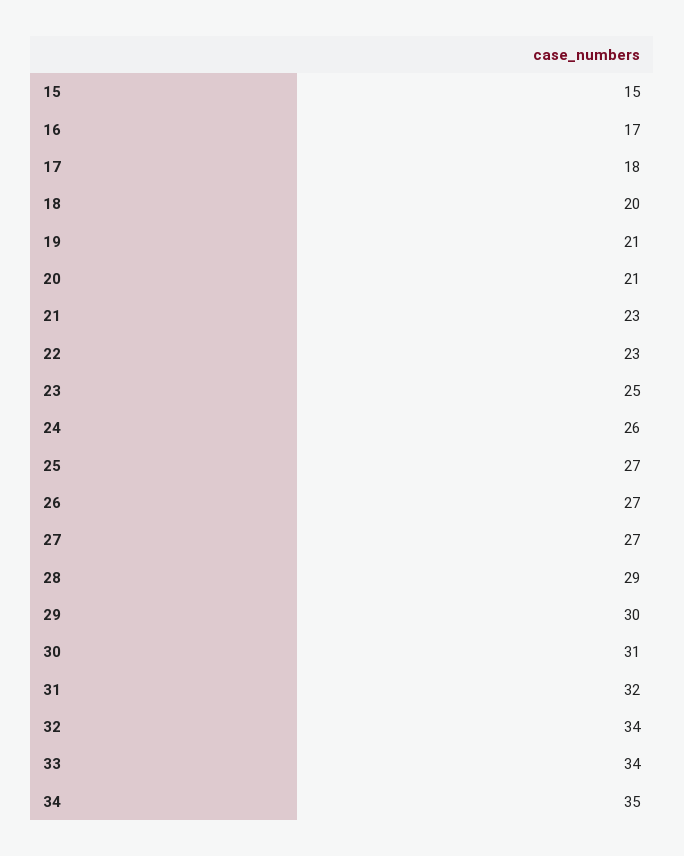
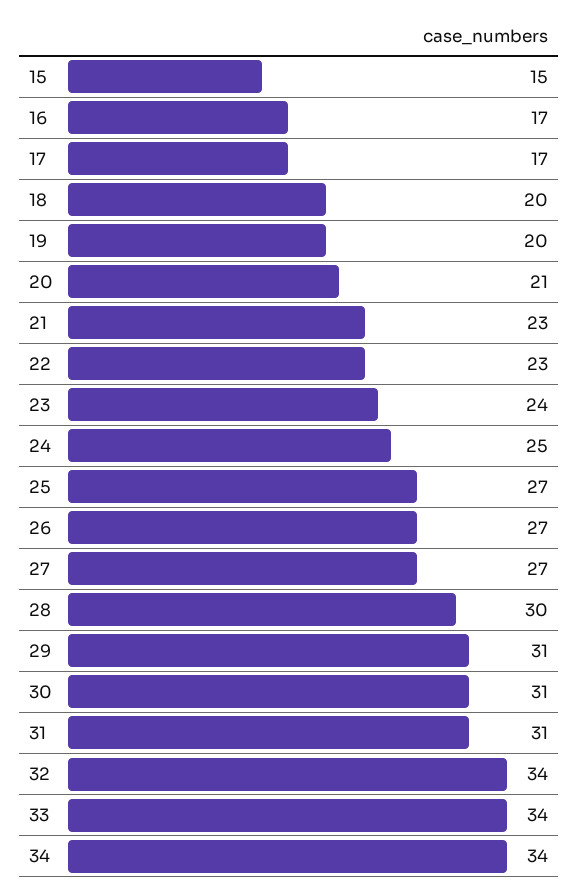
17: 18 -> 17
19: 21 -> 20
23: 25 -> 24
24: 26 -> 25
28: 29 -> 30
29: 30 -> 31
31: 32 -> 31
34: 35 -> 34

